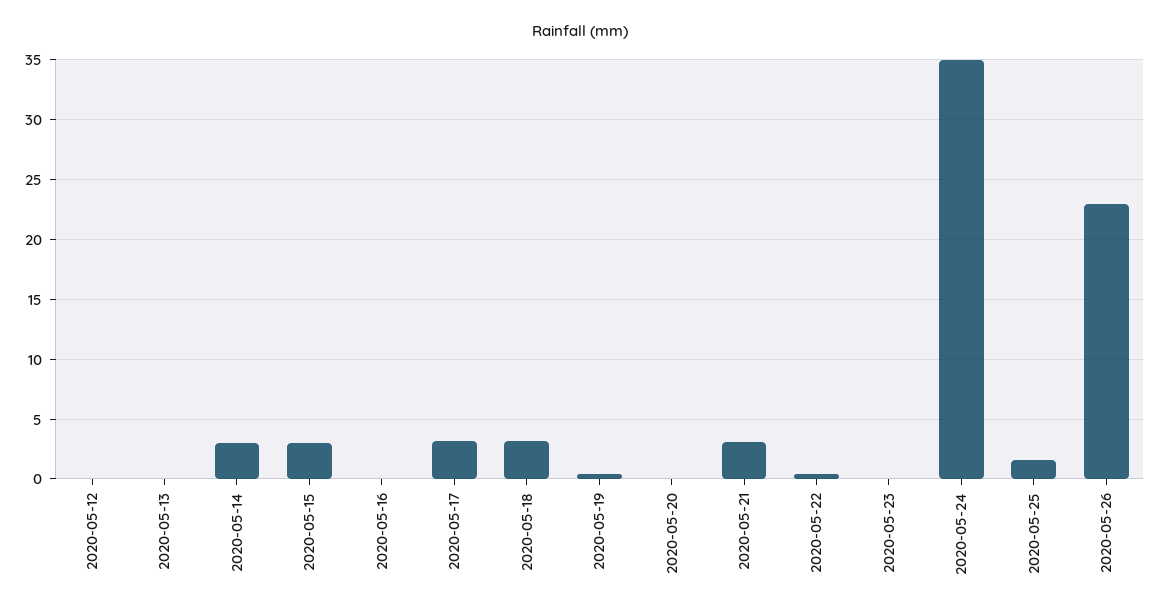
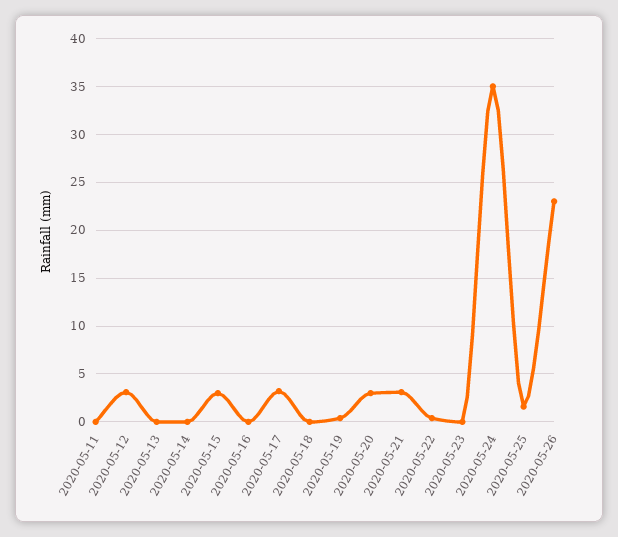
2020-05-12: 0 -> 3
2020-05-14: 3 -> 0
2020-05-18: 3 -> 0
2020-05-20: 0 -> 3
2020-05-11: none -> 0

